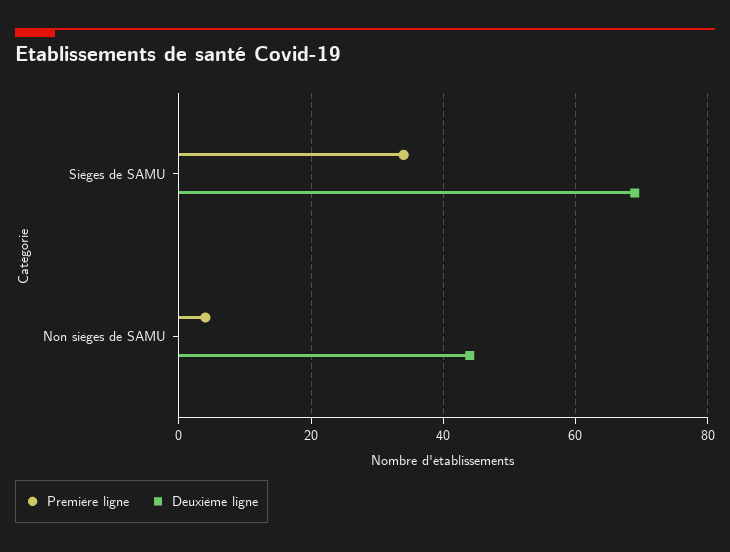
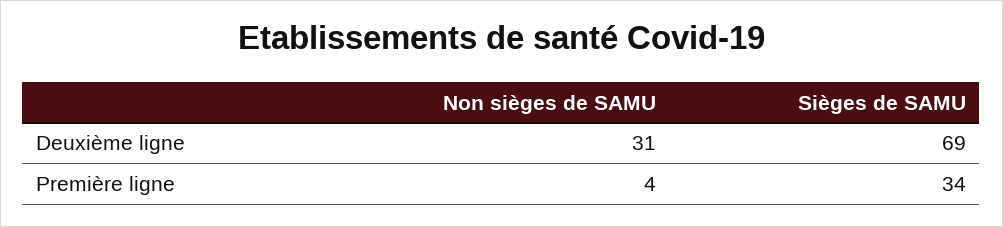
Deuxième ligne, Non sièges de SAMU: 45 -> 31

